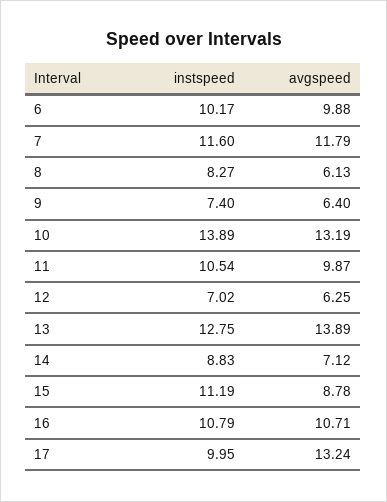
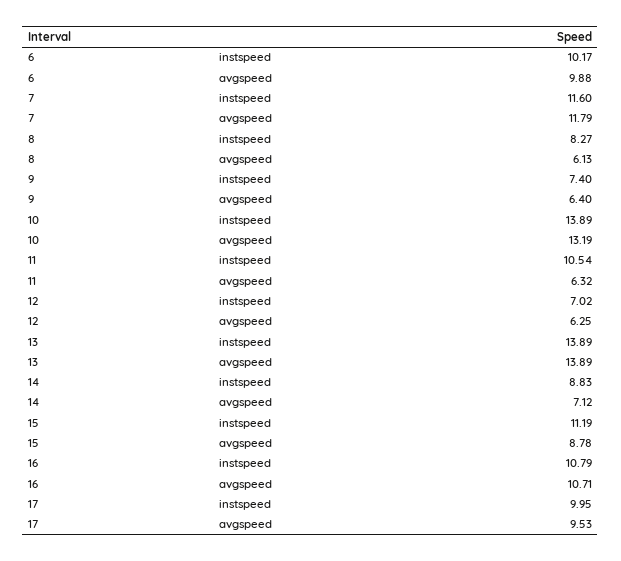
avgspeed, 11: 9.87 -> 6.32
instspeed, 13: 12.75 -> 13.89
avgspeed, 17: 13.24 -> 9.53

